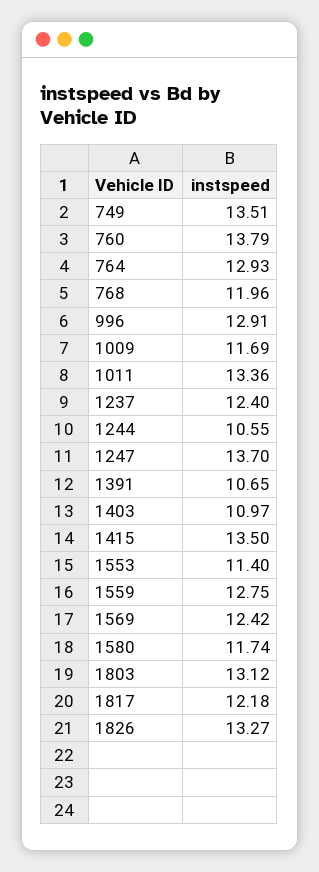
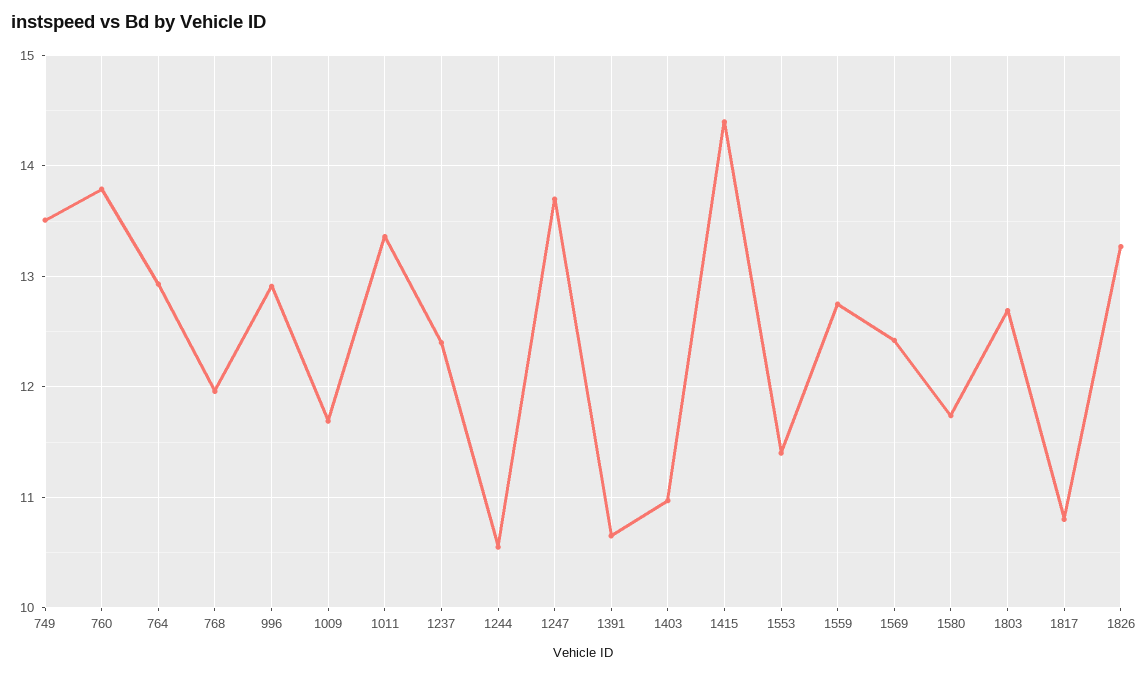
1415: 13.5 -> 14.4
1803: 13.12 -> 12.7
1817: 12.18 -> 10.8

